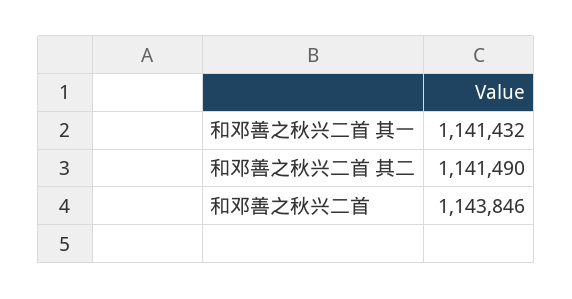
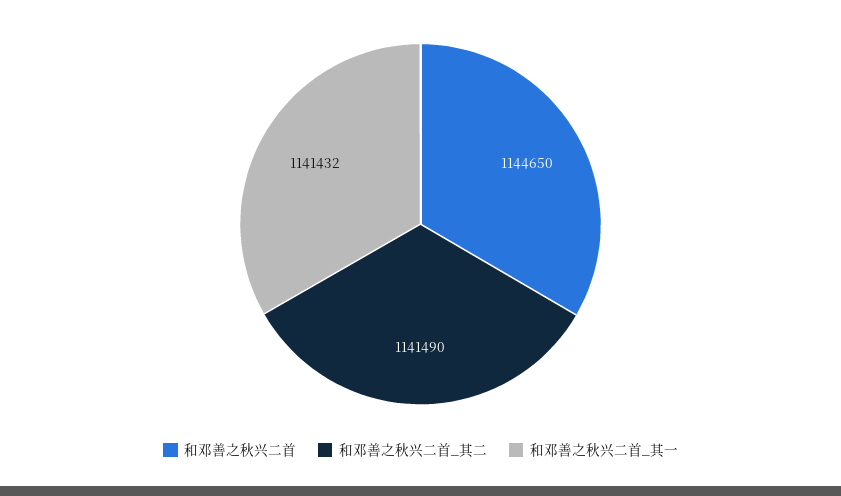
和邓善之秋兴二首: 1143846 -> 1144650

